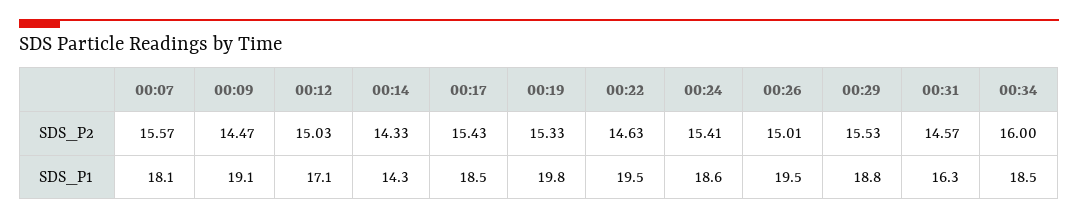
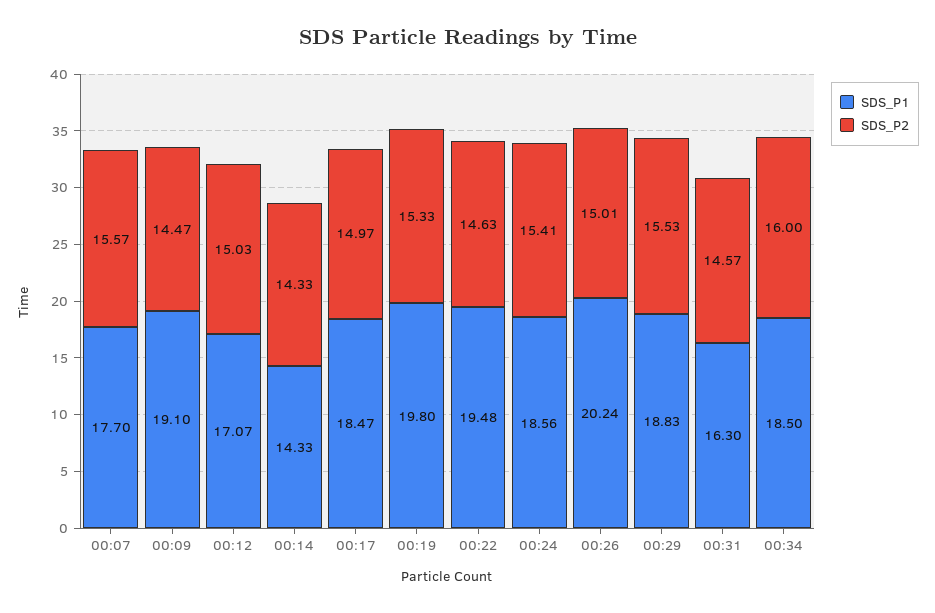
SDS_P2, 00:17: 15.43 -> 14.97
SDS_P1, 00:07: 18.1 -> 17.7
SDS_P1, 00:26: 19.5 -> 20.24

